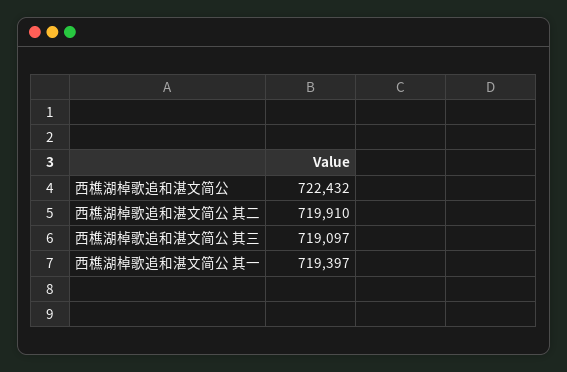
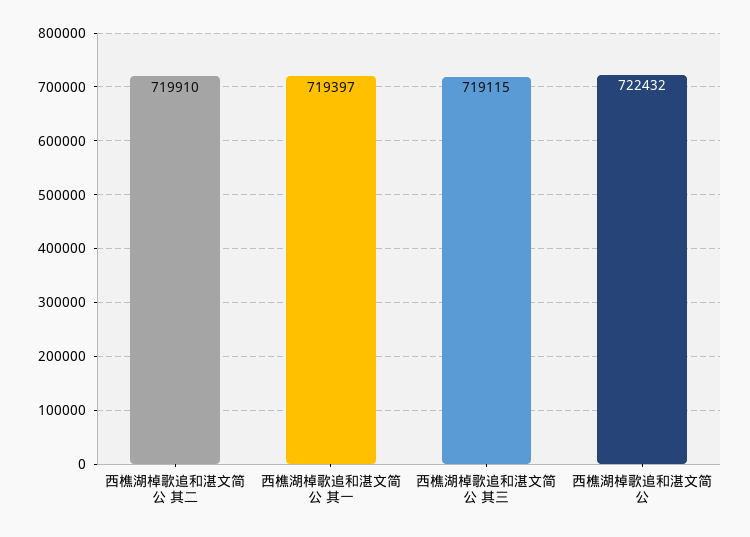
西樵湖棹歌追和湛文简公 其三: 719097 -> 719115

